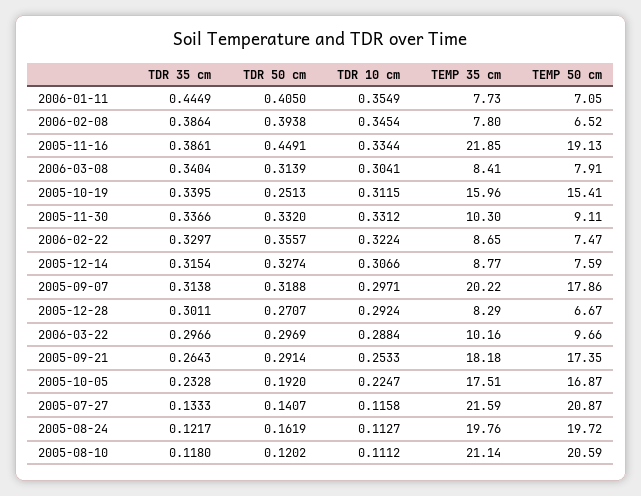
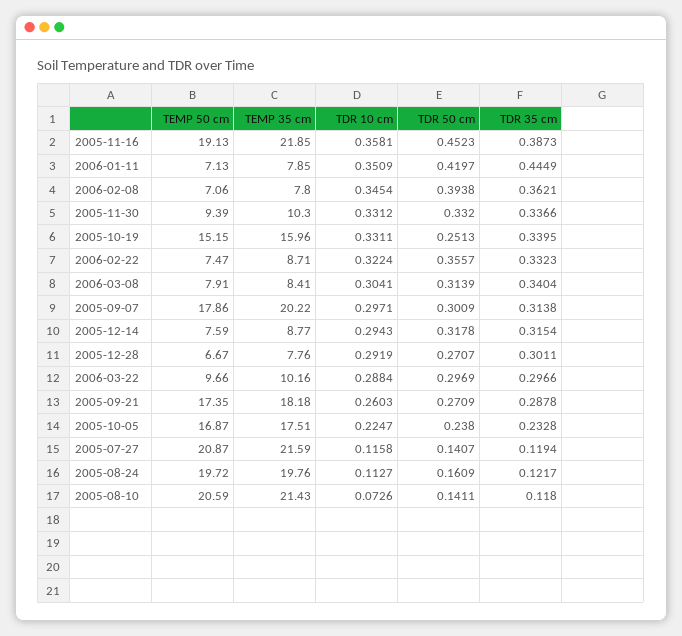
TDR 50 cm, 2006-01-11: 0.405 -> 0.4197
TDR 10 cm, 2006-01-11: 0.3549 -> 0.3509
TEMP 35 cm, 2006-01-11: 7.73 -> 7.85
TEMP 50 cm, 2006-01-11: 7.05 -> 7.13
TDR 35 cm, 2006-02-08: 0.3864 -> 0.3621
TEMP 50 cm, 2006-02-08: 6.52 -> 7.06
TDR 35 cm, 2005-11-16: 0.3861 -> 0.3873
TDR 50 cm, 2005-11-16: 0.4491 -> 0.4523
TDR 10 cm, 2005-11-16: 0.3344 -> 0.3581
TDR 10 cm, 2005-10-19: 0.3115 -> 0.3311
TEMP 50 cm, 2005-10-19: 15.41 -> 15.15
TEMP 50 cm, 2005-11-30: 9.11 -> 9.39
TDR 35 cm, 2006-02-22: 0.3297 -> 0.3323
TEMP 35 cm, 2006-02-22: 8.65 -> 8.71
TDR 50 cm, 2005-12-14: 0.3274 -> 0.3178
TDR 10 cm, 2005-12-14: 0.3066 -> 0.2943
TDR 50 cm, 2005-09-07: 0.3188 -> 0.3009
TDR 10 cm, 2005-12-28: 0.2924 -> 0.2919
TEMP 35 cm, 2005-12-28: 8.29 -> 7.76
TDR 35 cm, 2005-09-21: 0.2643 -> 0.2878
TDR 50 cm, 2005-09-21: 0.2914 -> 0.2709
TDR 10 cm, 2005-09-21: 0.2533 -> 0.2603
TDR 50 cm, 2005-10-05: 0.192 -> 0.238
TDR 35 cm, 2005-07-27: 0.1333 -> 0.1194
TDR 50 cm, 2005-08-24: 0.1619 -> 0.1609
TDR 50 cm, 2005-08-10: 0.1202 -> 0.1411
TDR 10 cm, 2005-08-10: 0.1112 -> 0.0726
TEMP 35 cm, 2005-08-10: 21.14 -> 21.43

